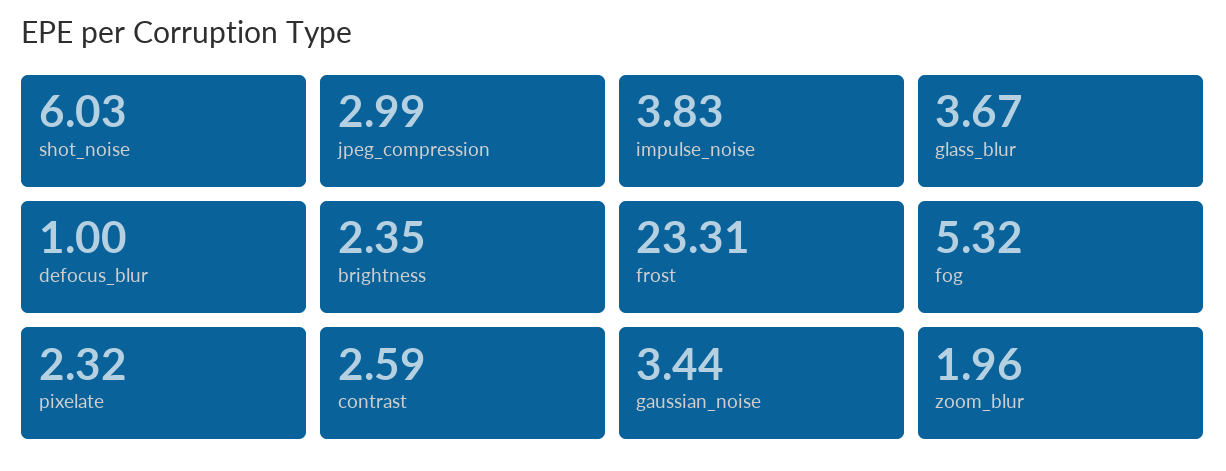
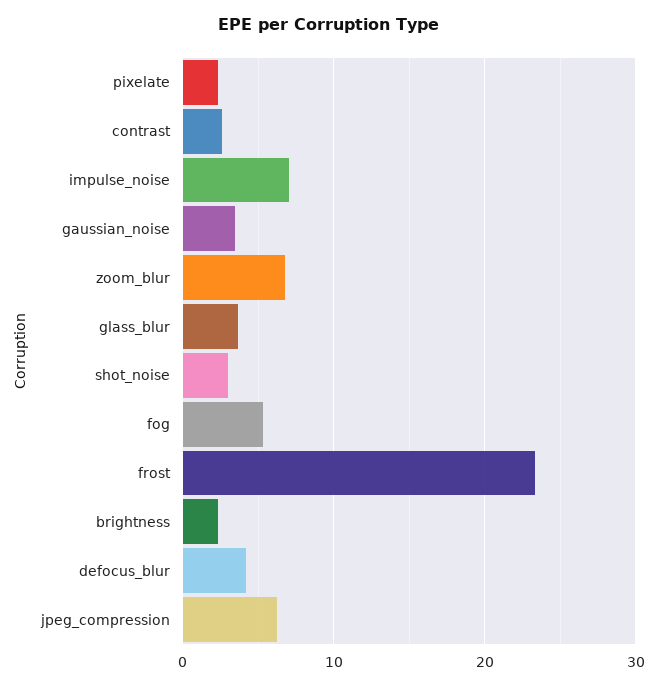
shot_noise: 6.03 -> 3
jpeg_compression: 2.99 -> 6
impulse_noise: 3.83 -> 7
defocus_blur: 1 -> 4
zoom_blur: 1.96 -> 7

